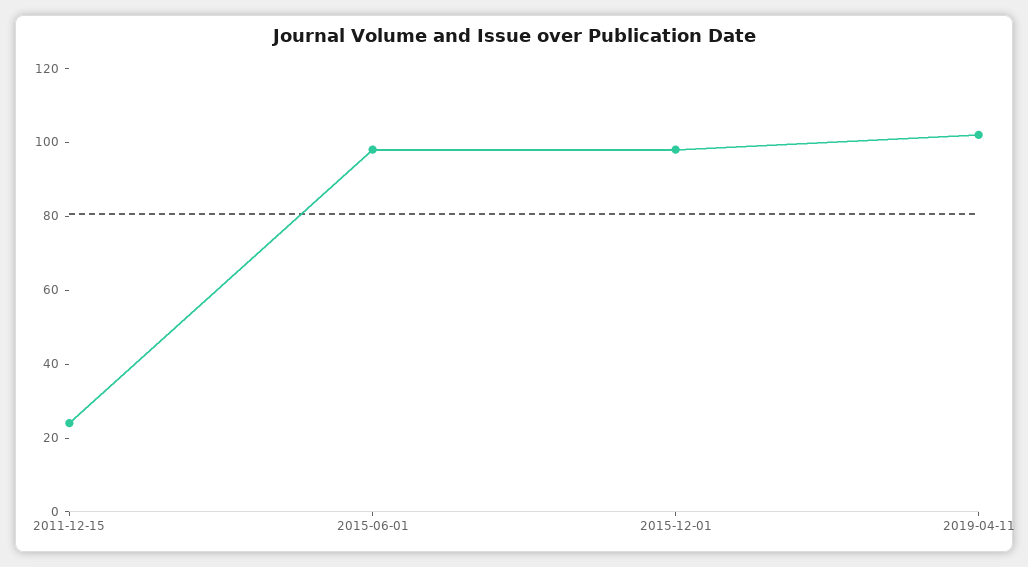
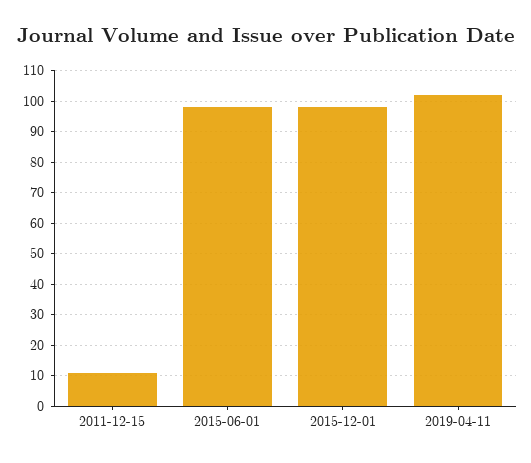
2011-12-15: 25 -> 10

